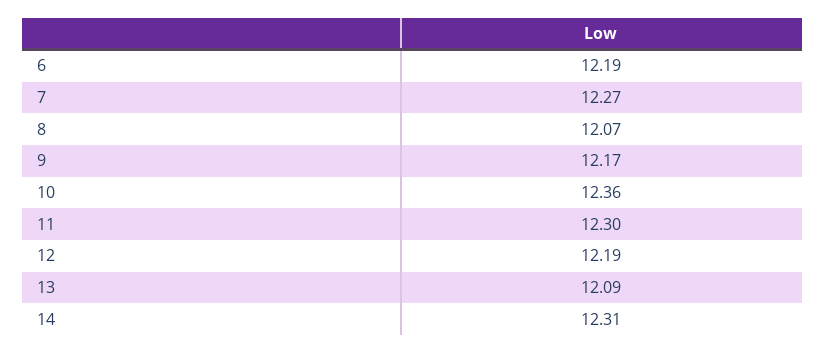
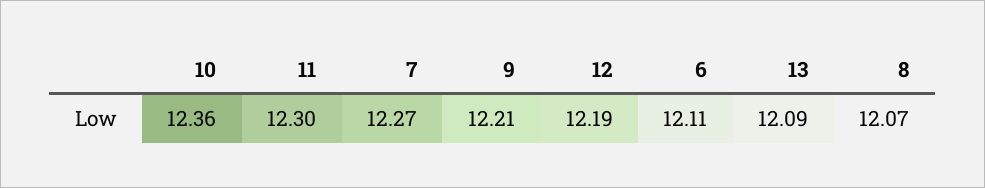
6: 12.19 -> 12.11
9: 12.17 -> 12.21
14: 12.31 -> none

